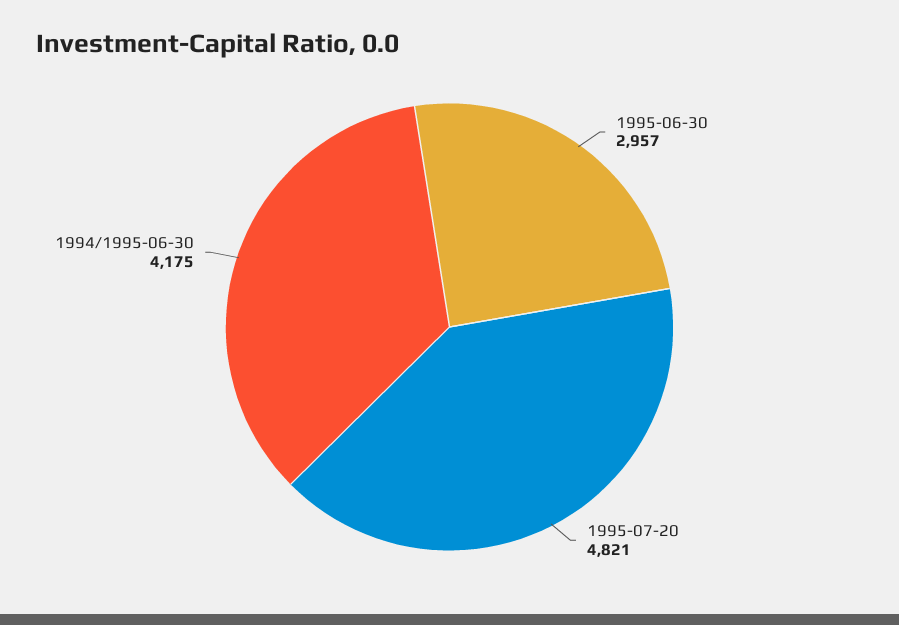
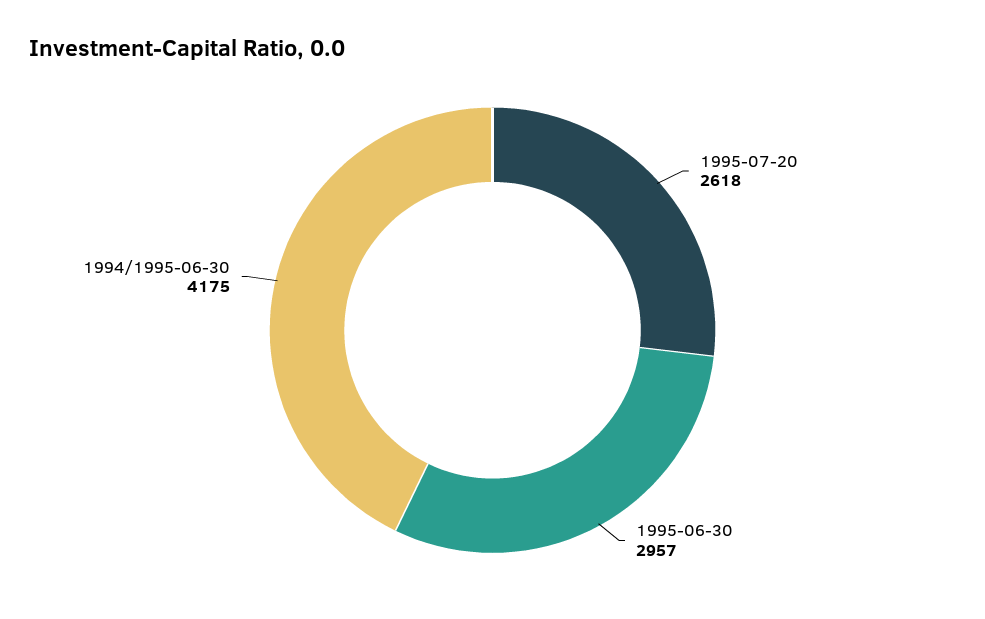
1995-07-20: 4821 -> 2618

